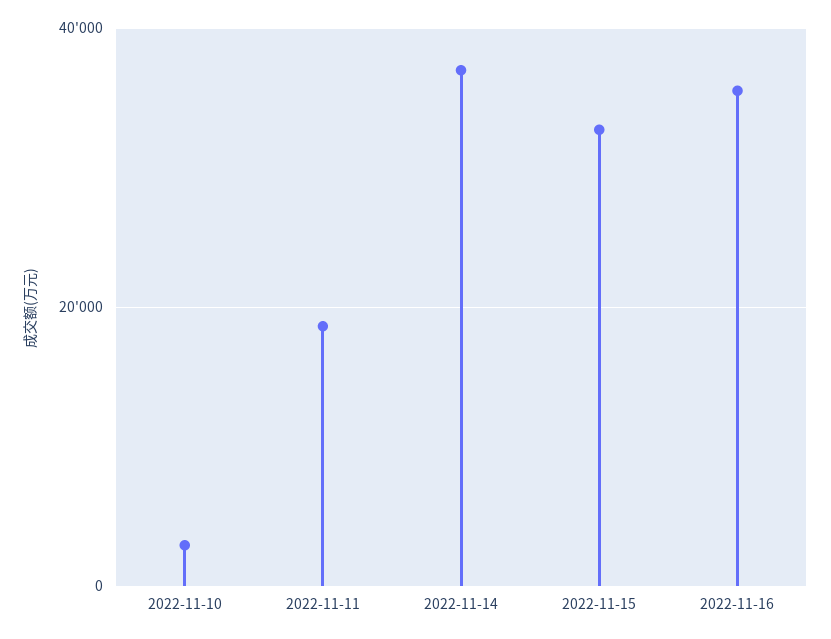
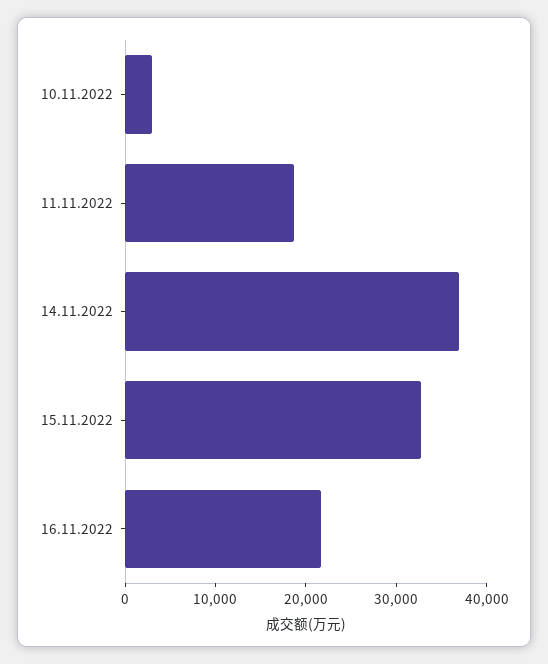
2022-11-16: 36000 -> 22000

